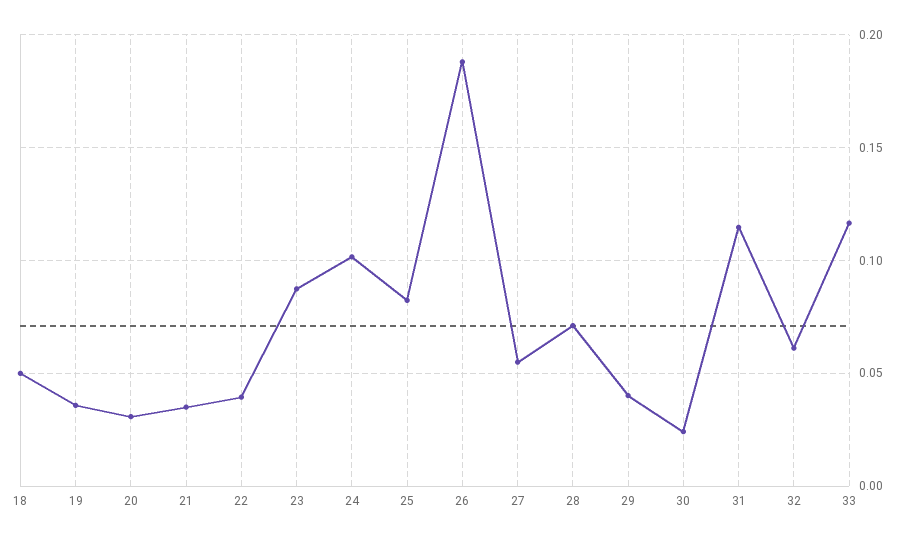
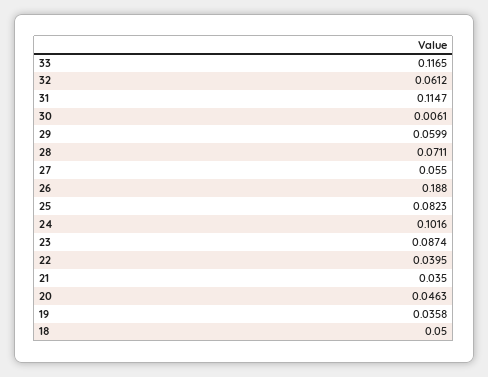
20: 0.03 -> 0.0463
29: 0.04 -> 0.0599
30: 0.025 -> 0.0061

